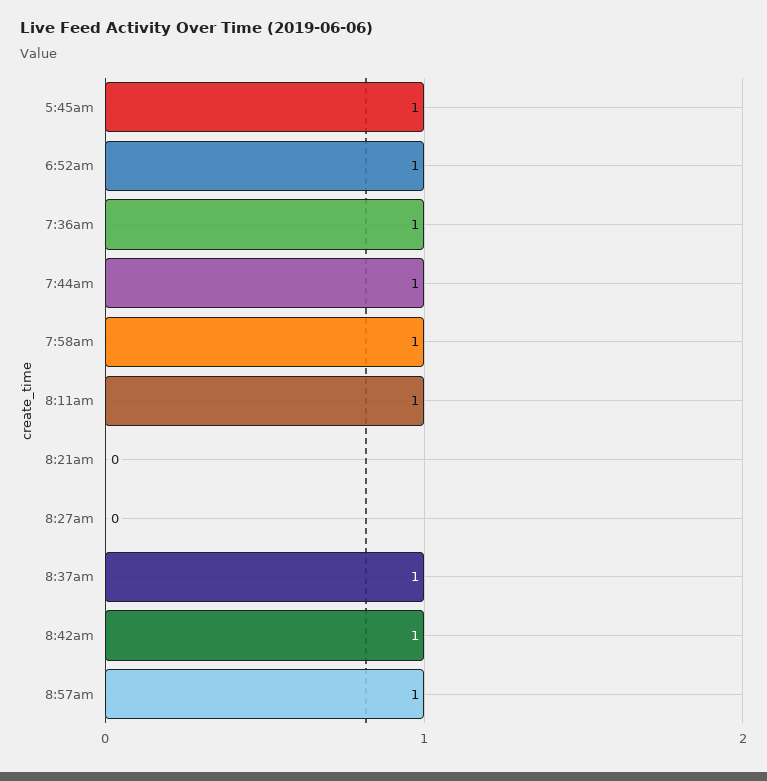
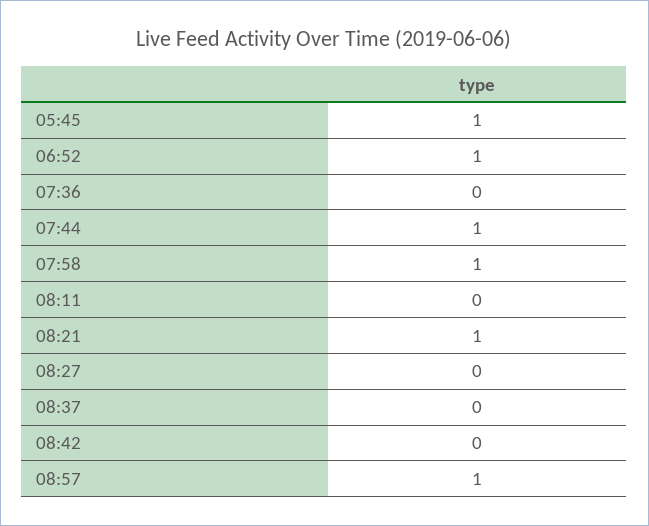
7:36am: 1 -> 0
8:11am: 1 -> 0
8:21am: 0 -> 1
8:37am: 1 -> 0
8:42am: 1 -> 0

